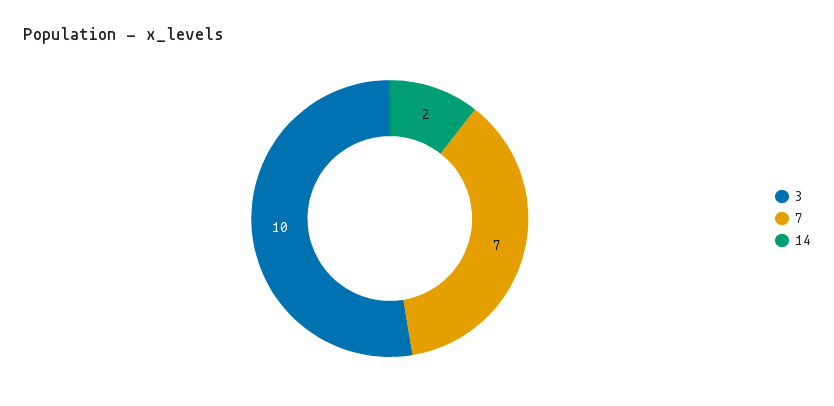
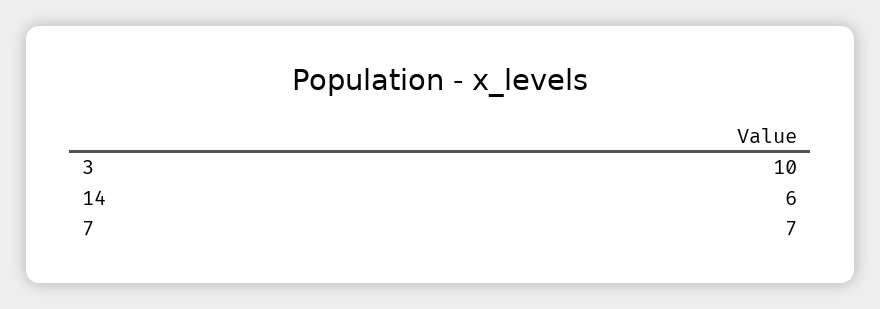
14: 2 -> 6

